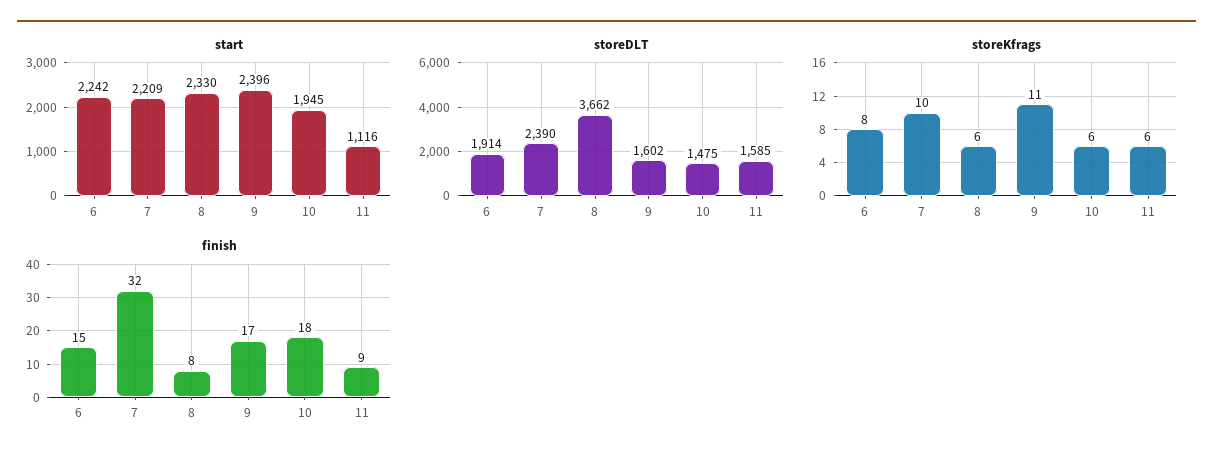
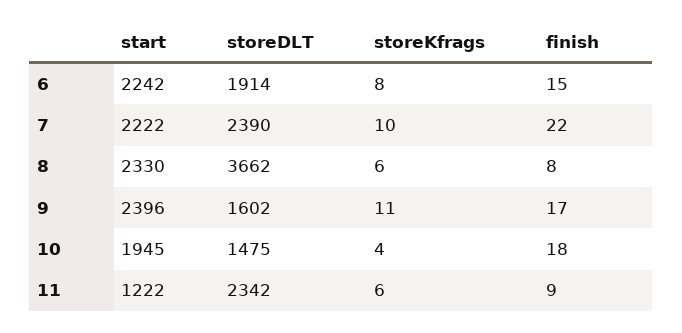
start, 7: 2209 -> 2222
start, 11: 1116 -> 1222
storeDLT, 11: 1585 -> 2342
storeKfrags, 10: 6 -> 4
finish, 7: 32 -> 22

